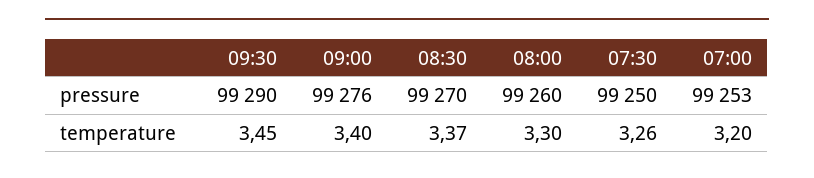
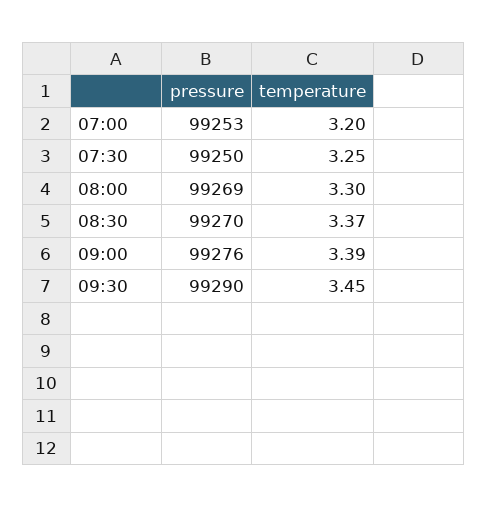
08:00, pressure: 99260 -> 99269
09:00, temperature: 3.4 -> 3.39
07:30, temperature: 3.26 -> 3.25

